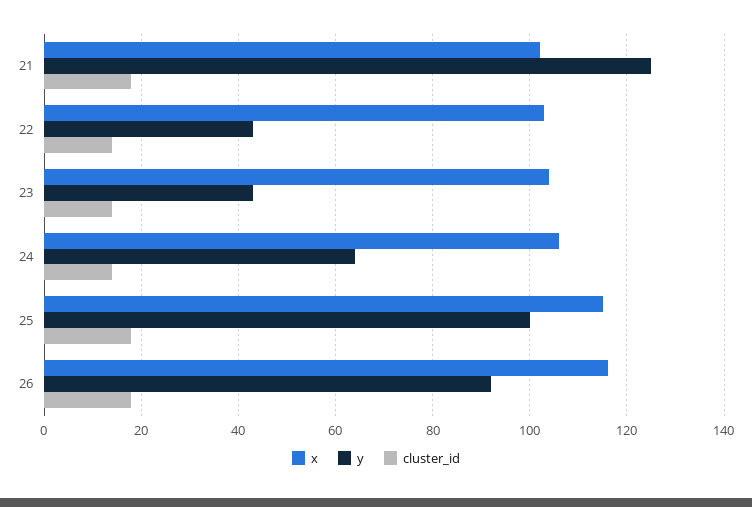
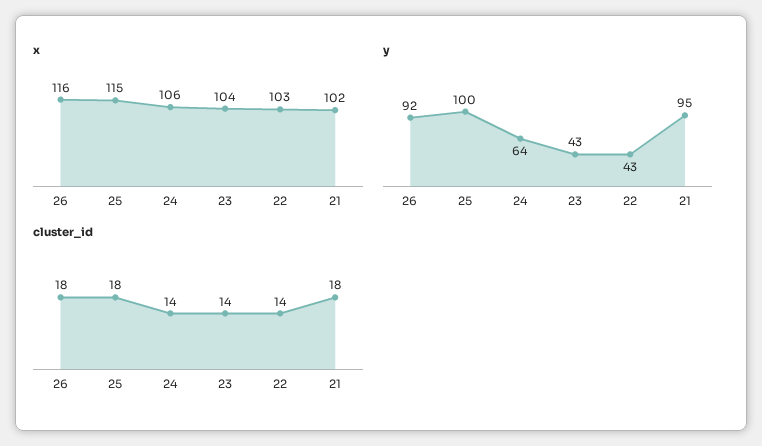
y, 21: 125 -> 95

